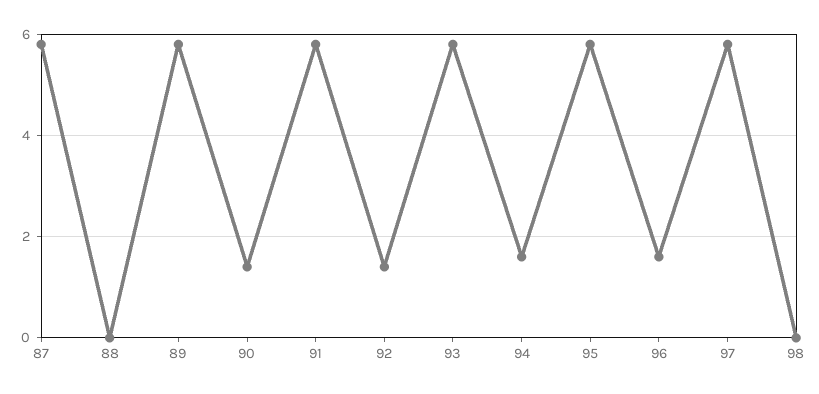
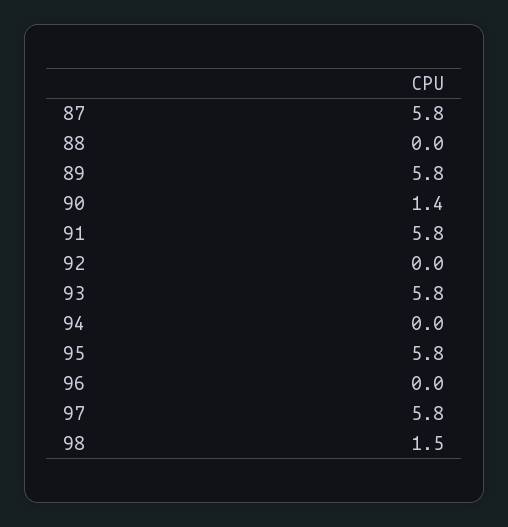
92: 1.5 -> 0
94: 1.5 -> 0
96: 1.5 -> 0
98: 0 -> 1.5

